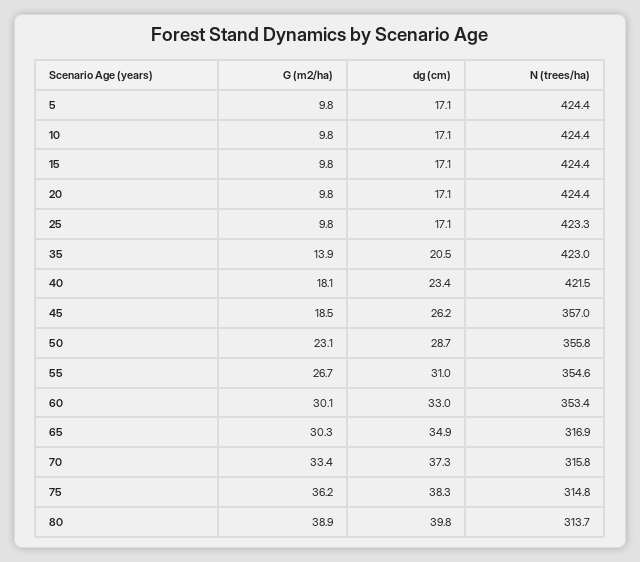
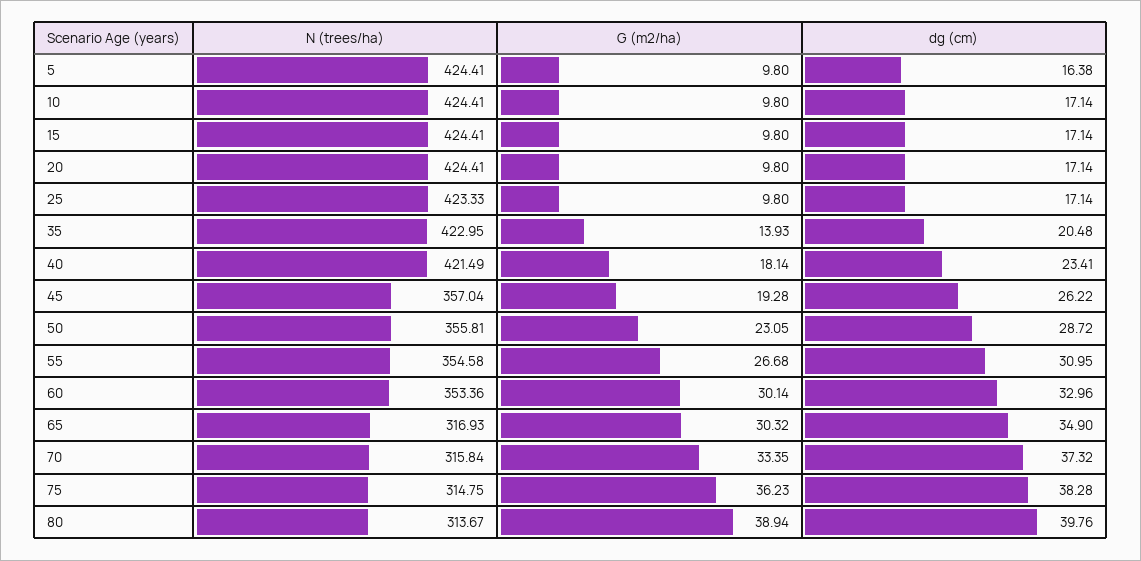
dg (cm), 5: 17.1 -> 16.38
G (m2/ha), 45: 18.5 -> 19.28

